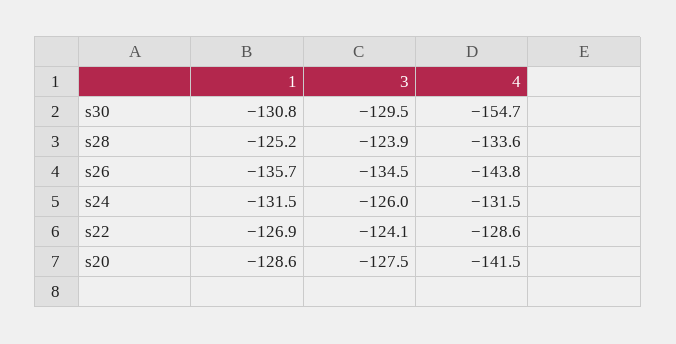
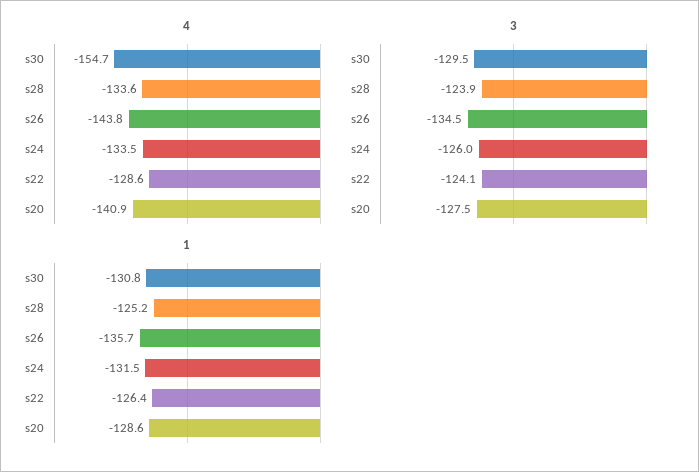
4, s24: -131.5 -> -133.5
1, s22: -126.9 -> -126.4
4, s20: -141.5 -> -140.9

